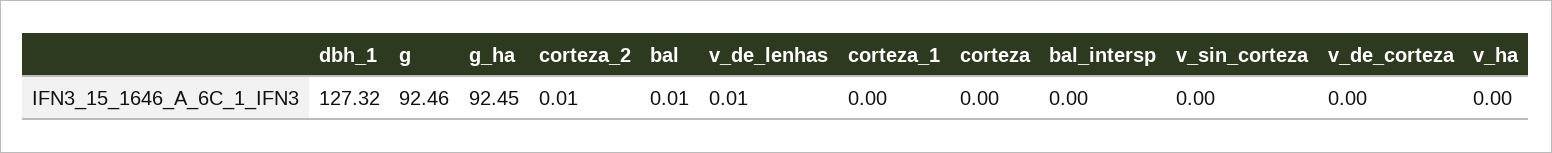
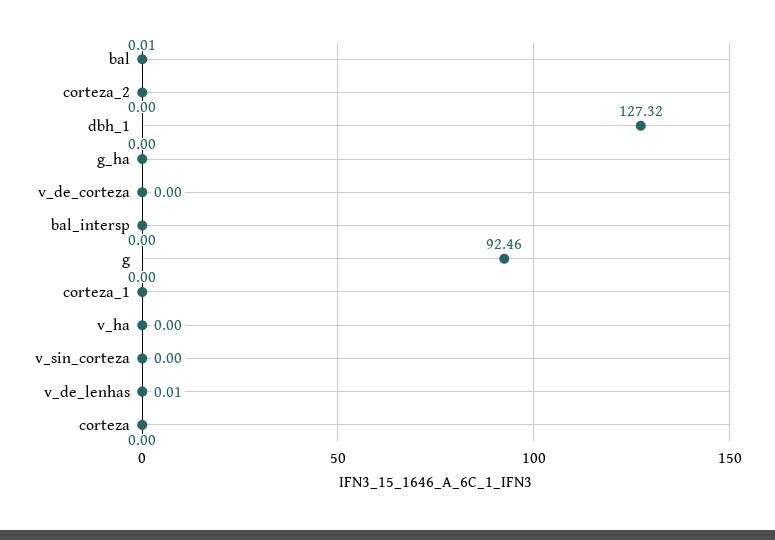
g_ha: 92.45 -> 0
corteza_2: 0.01 -> 0

